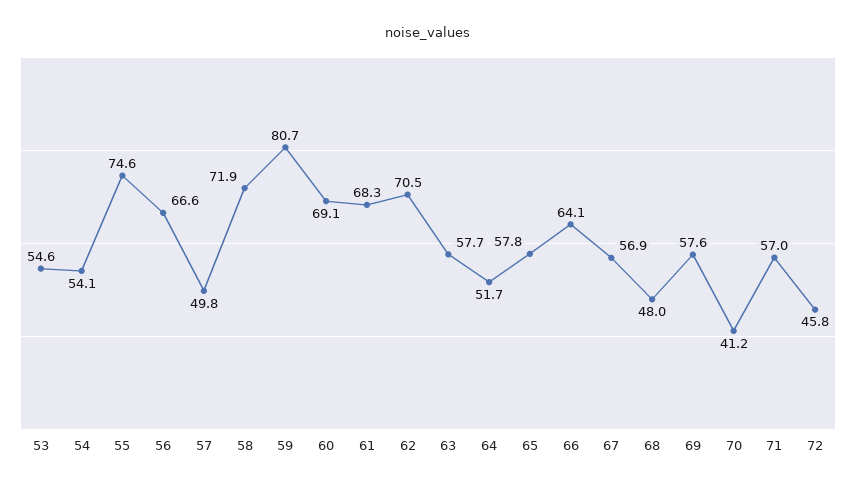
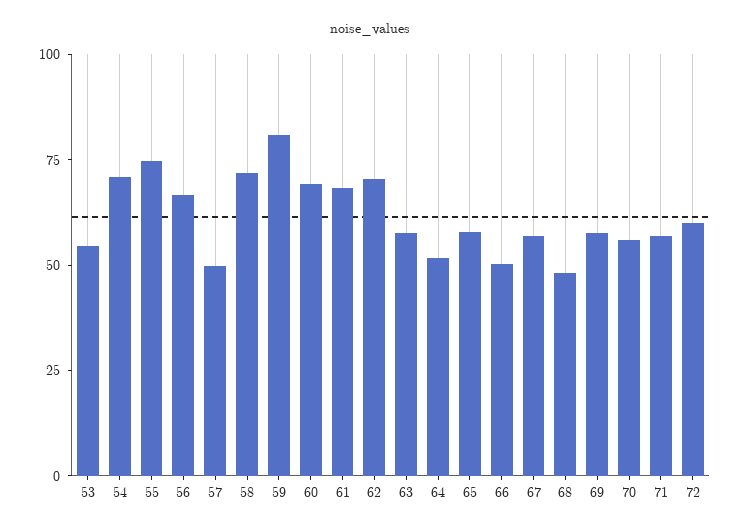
54: 54.1 -> 70
66: 64.1 -> 50
70: 41.2 -> 55
72: 45.8 -> 60

